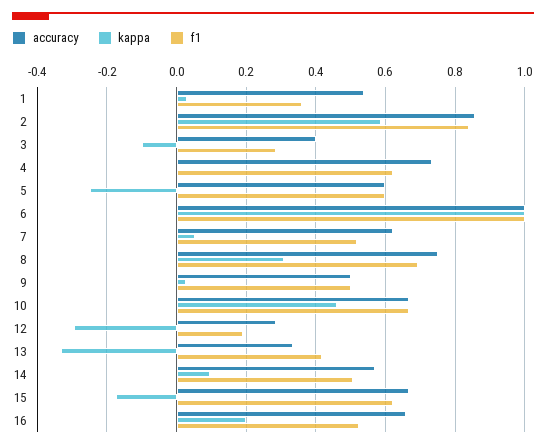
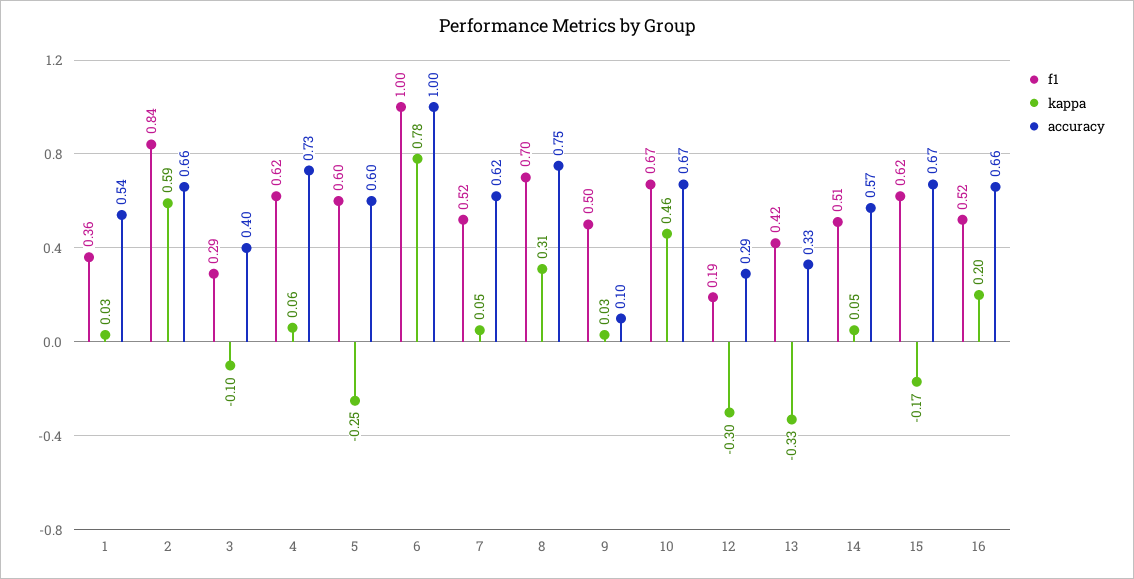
accuracy, 2: 0.86 -> 0.66
kappa, 4: 0 -> 0.06
kappa, 6: 1 -> 0.78
accuracy, 9: 0.5 -> 0.1
kappa, 14: 0.1 -> 0.05

